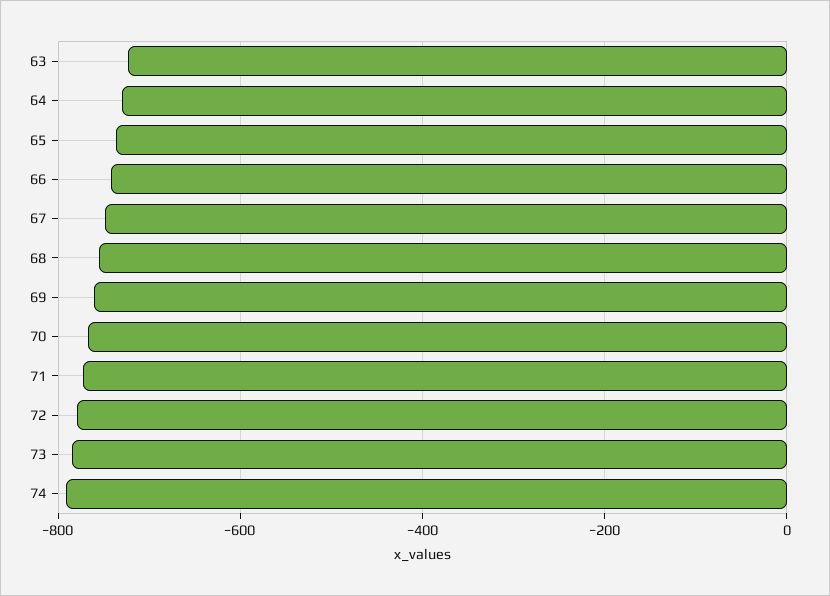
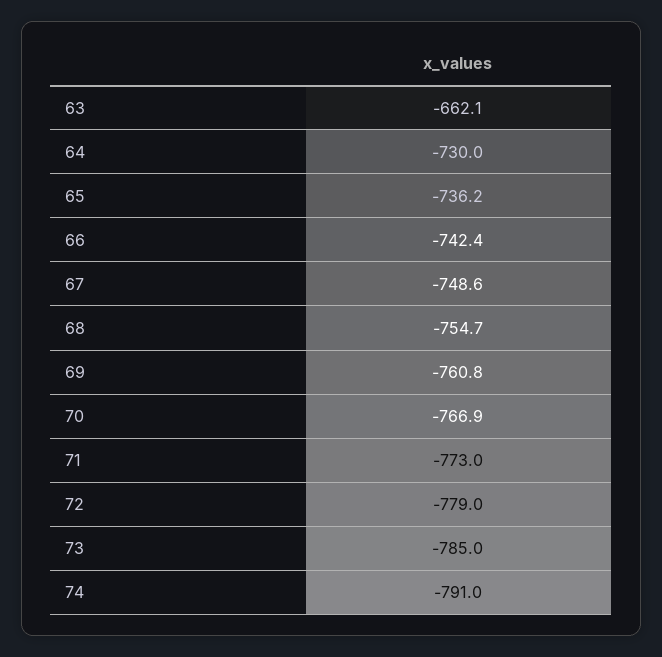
63: -720 -> -662.1

